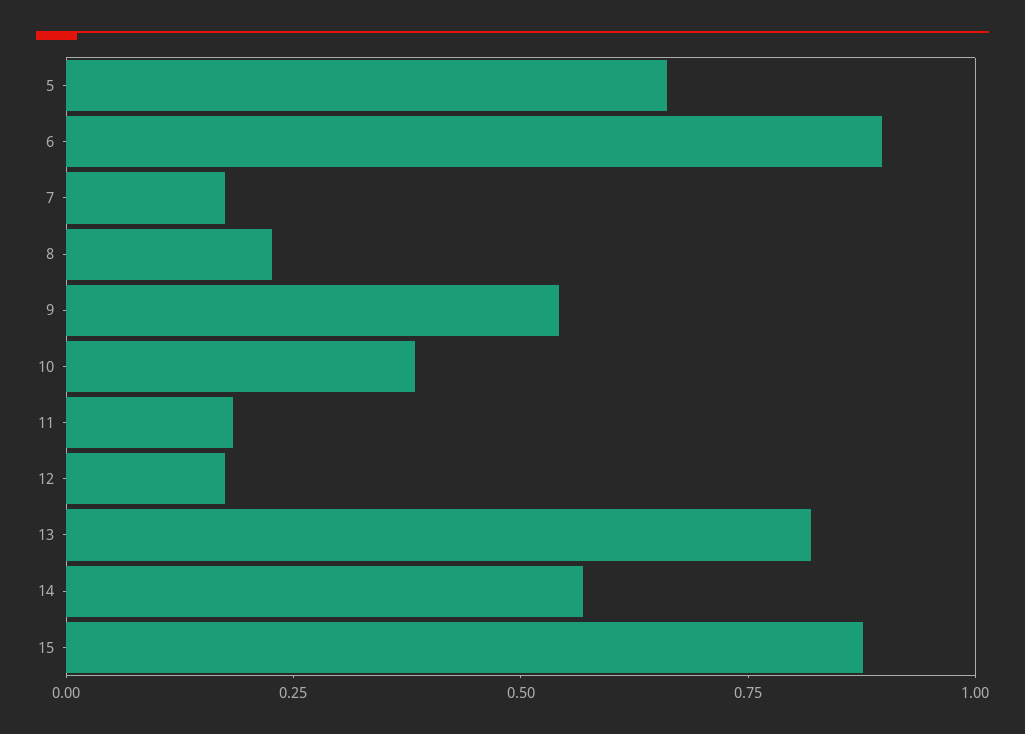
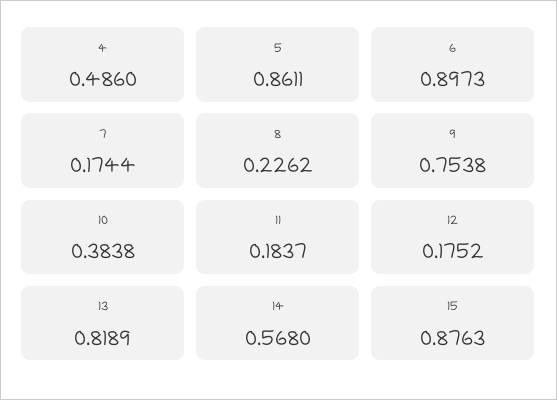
5: 0.65 -> 0.8611
9: 0.55 -> 0.7538
4: none -> 0.486

